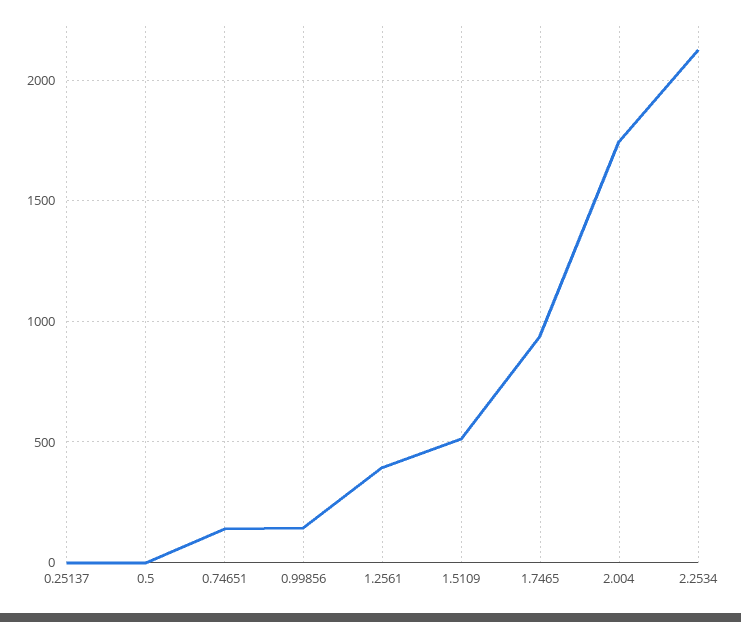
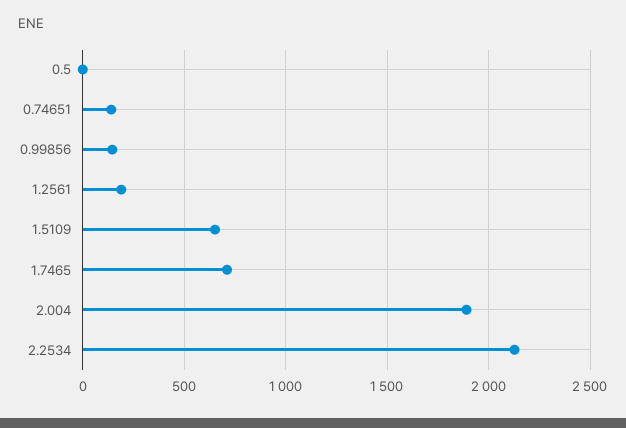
0.25137: 0 -> none
1.2561: 400 -> 200
1.5109: 500 -> 650
1.7465: 950 -> 700
2.004: 1750 -> 1900

